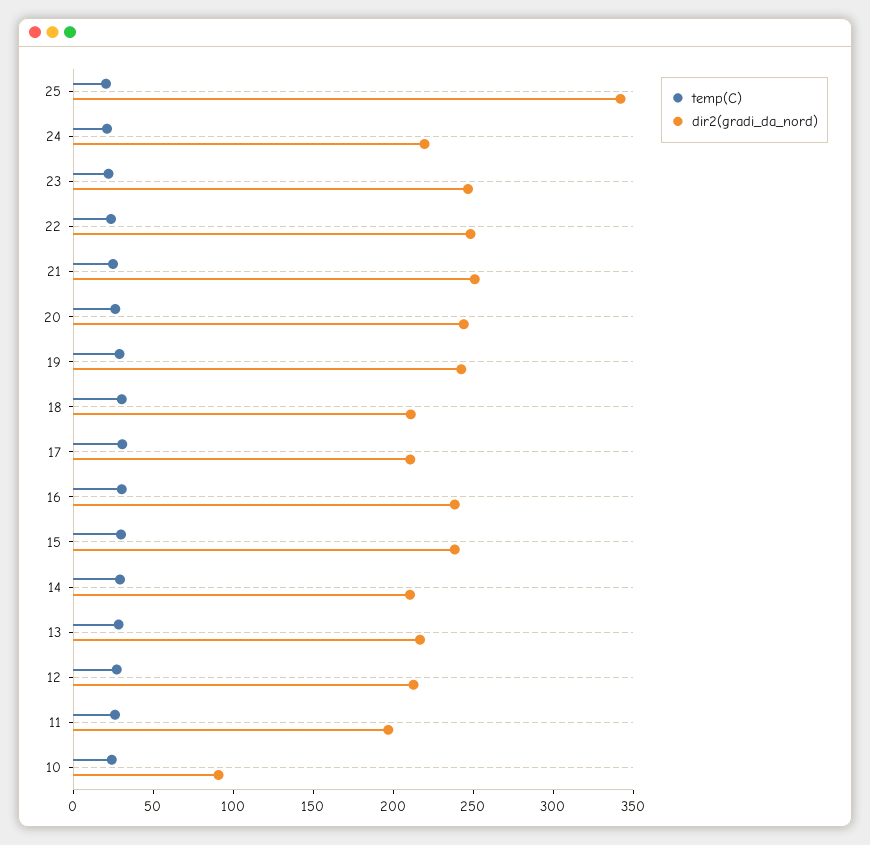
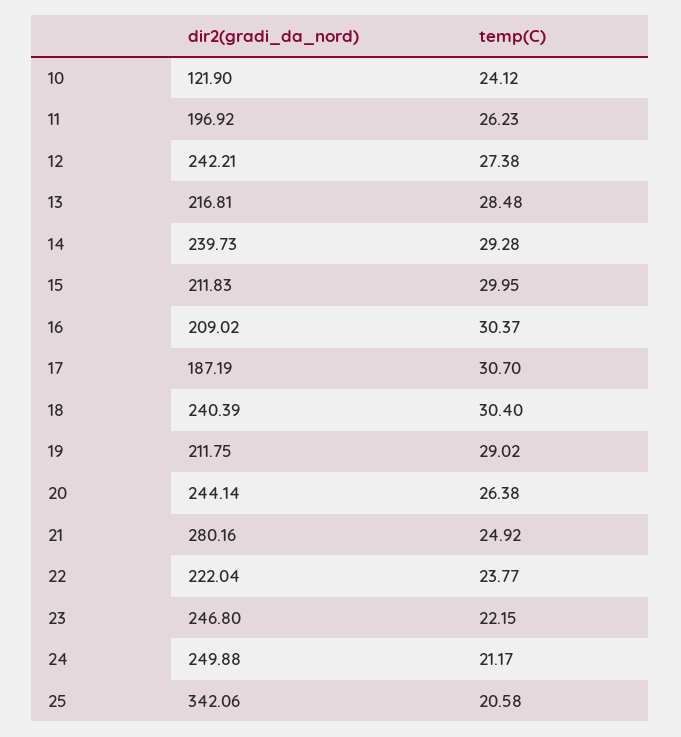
dir2(gradi_da_nord), 24: 220 -> 249.88
dir2(gradi_da_nord), 22: 250 -> 222.04
dir2(gradi_da_nord), 21: 250 -> 280.16
dir2(gradi_da_nord), 19: 240 -> 211.75
dir2(gradi_da_nord), 18: 210 -> 240.39
dir2(gradi_da_nord), 17: 210 -> 187.19
dir2(gradi_da_nord), 16: 240 -> 209.02
dir2(gradi_da_nord), 15: 240 -> 211.83
dir2(gradi_da_nord), 14: 210 -> 239.73
dir2(gradi_da_nord), 12: 210 -> 242.21
dir2(gradi_da_nord), 10: 90 -> 121.9

